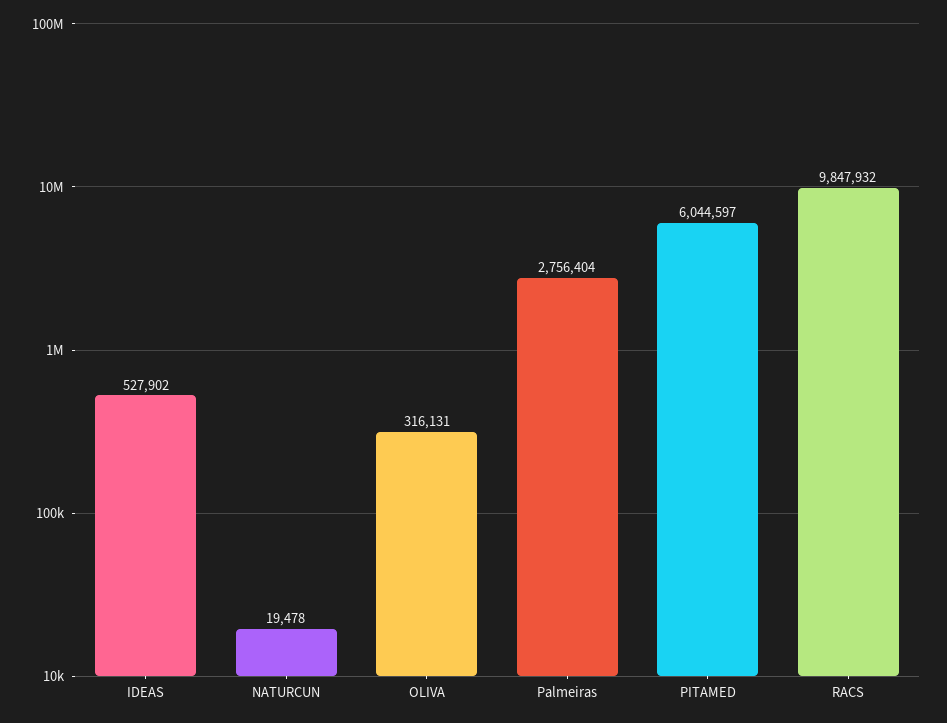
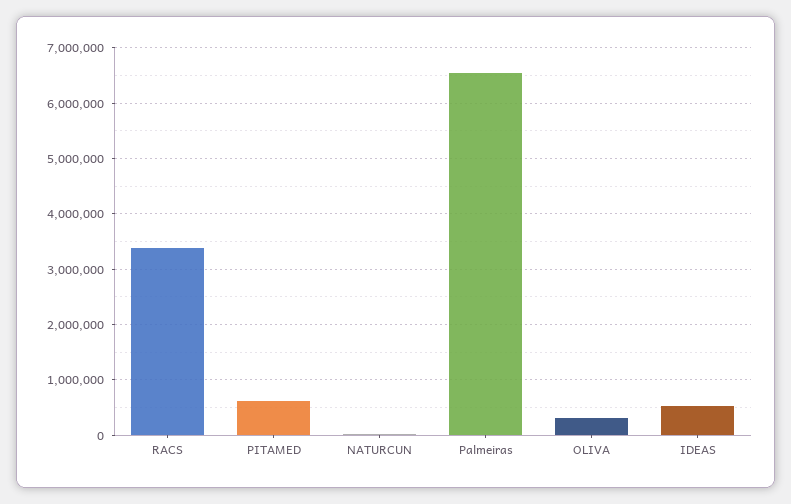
Palmeiras: 2756404 -> 6600000
PITAMED: 6044597 -> 600000
RACS: 9847932 -> 3400000

